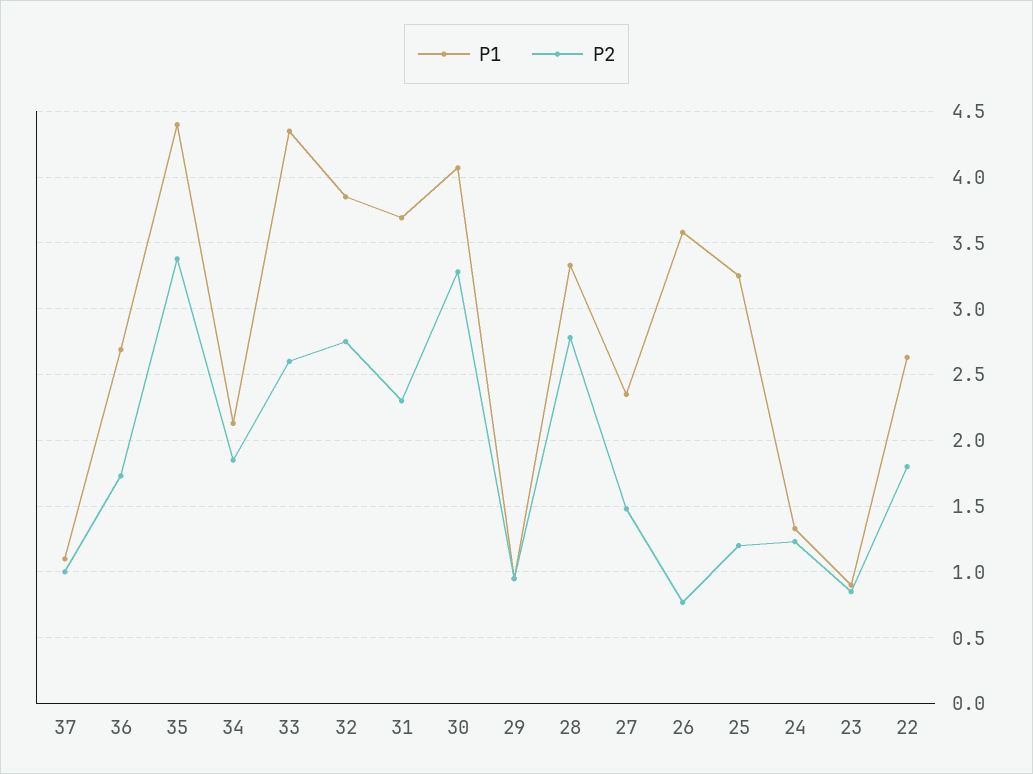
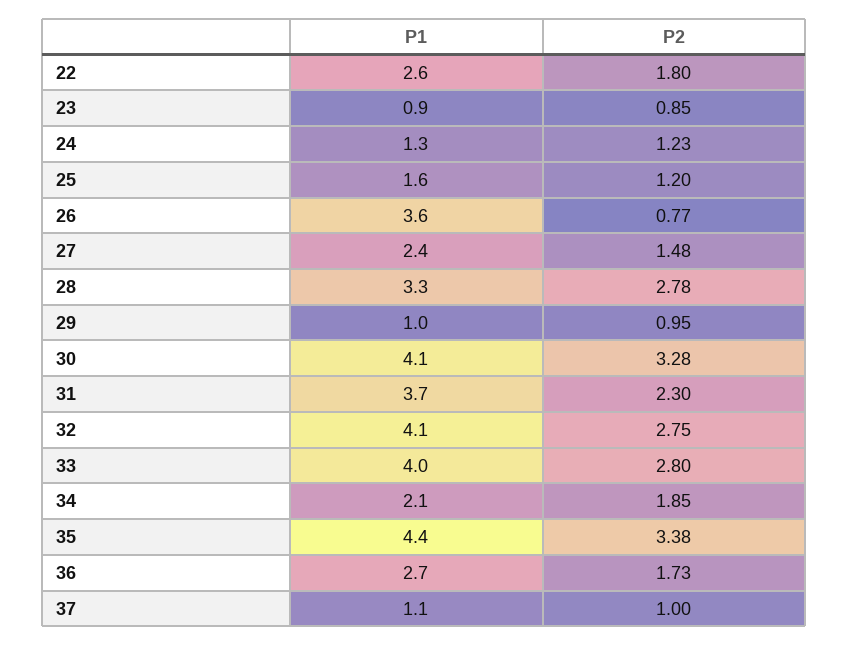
P1, 33: 4.35 -> 4
P2, 33: 2.6 -> 2.8
P1, 32: 3.85 -> 4.1
P1, 25: 3.25 -> 1.6

